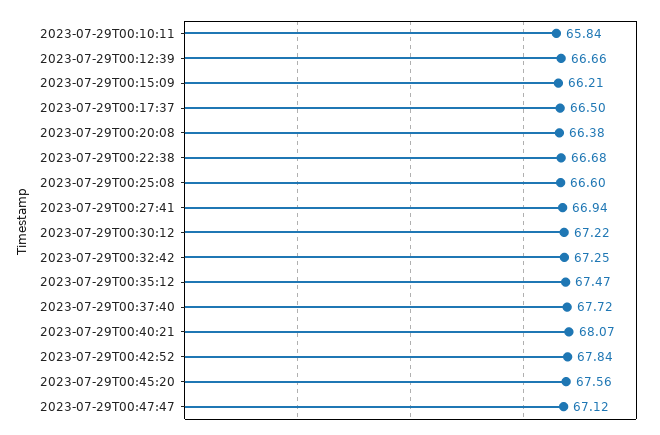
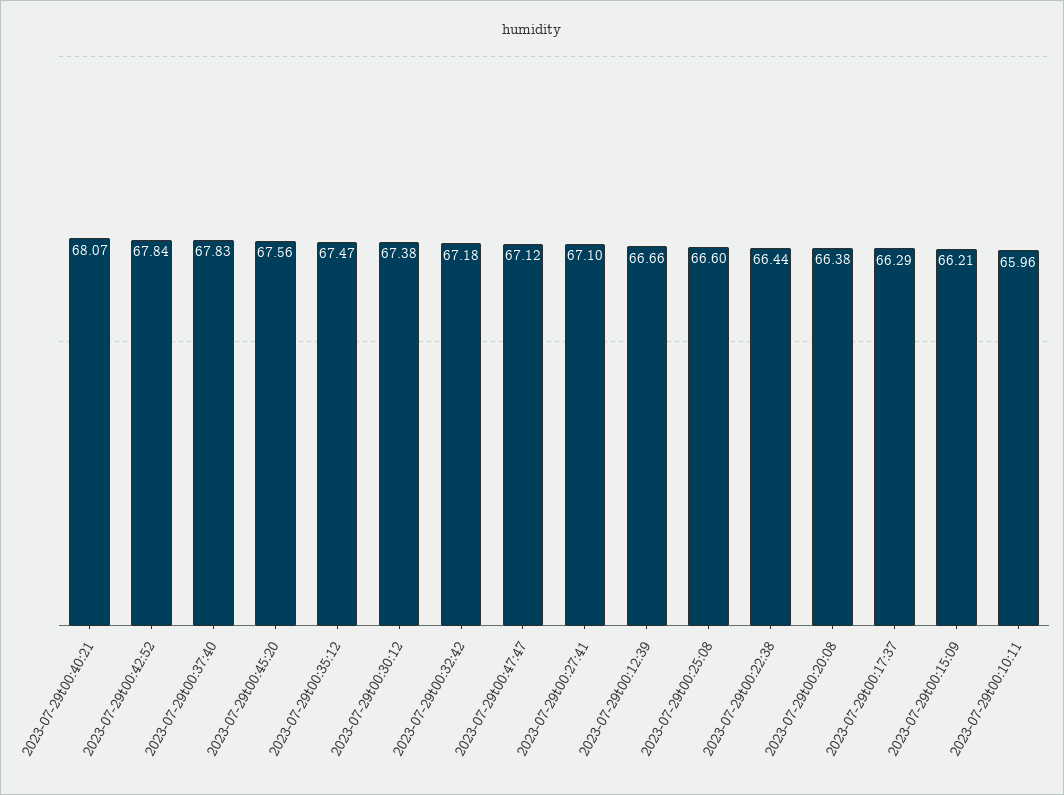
2023-07-29T00:10:11: 65.84 -> 65.96
2023-07-29T00:17:37: 66.5 -> 66.29
2023-07-29T00:22:38: 66.68 -> 66.44
2023-07-29T00:27:41: 66.94 -> 67.1
2023-07-29T00:30:12: 67.22 -> 67.38
2023-07-29T00:32:42: 67.25 -> 67.18
2023-07-29T00:37:40: 67.72 -> 67.83

